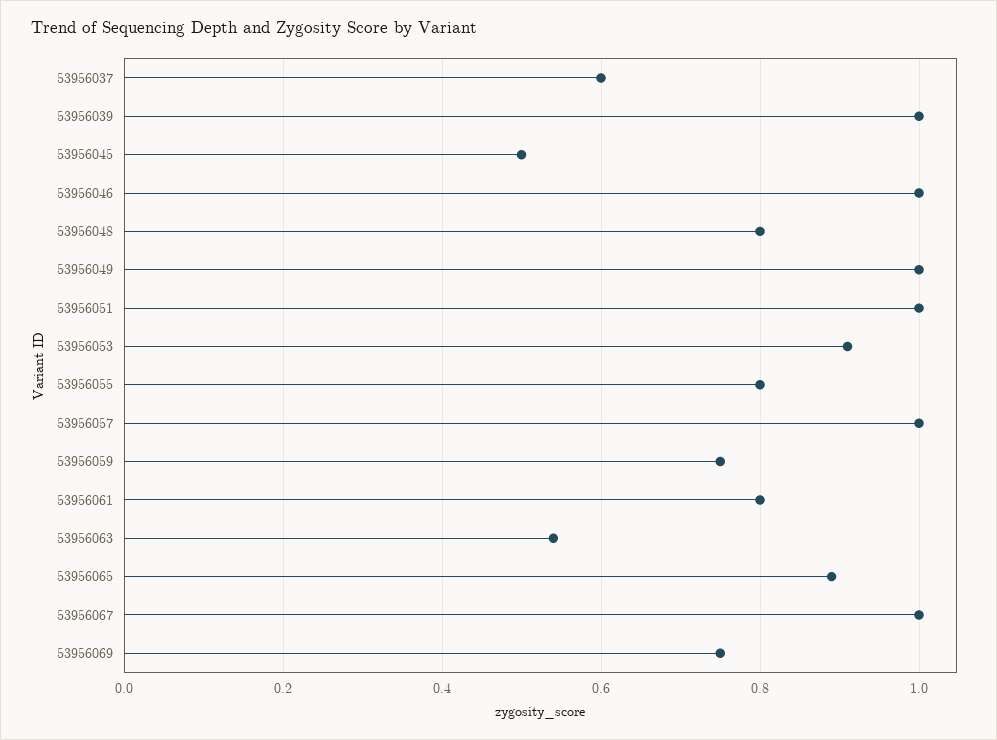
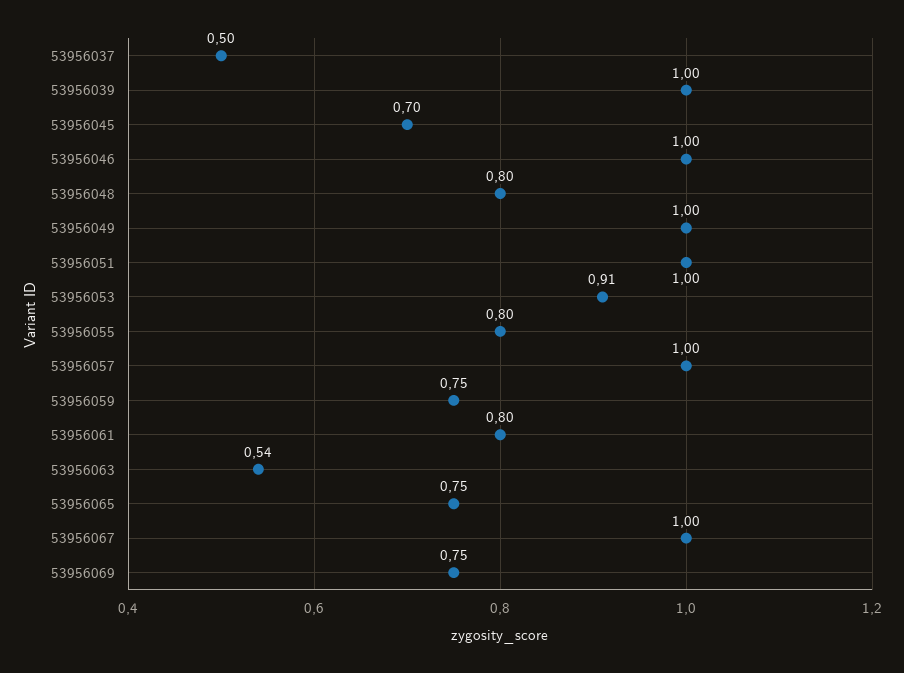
53956037: 0.6 -> 0.5
53956045: 0.5 -> 0.7
53956065: 0.9 -> 0.75

